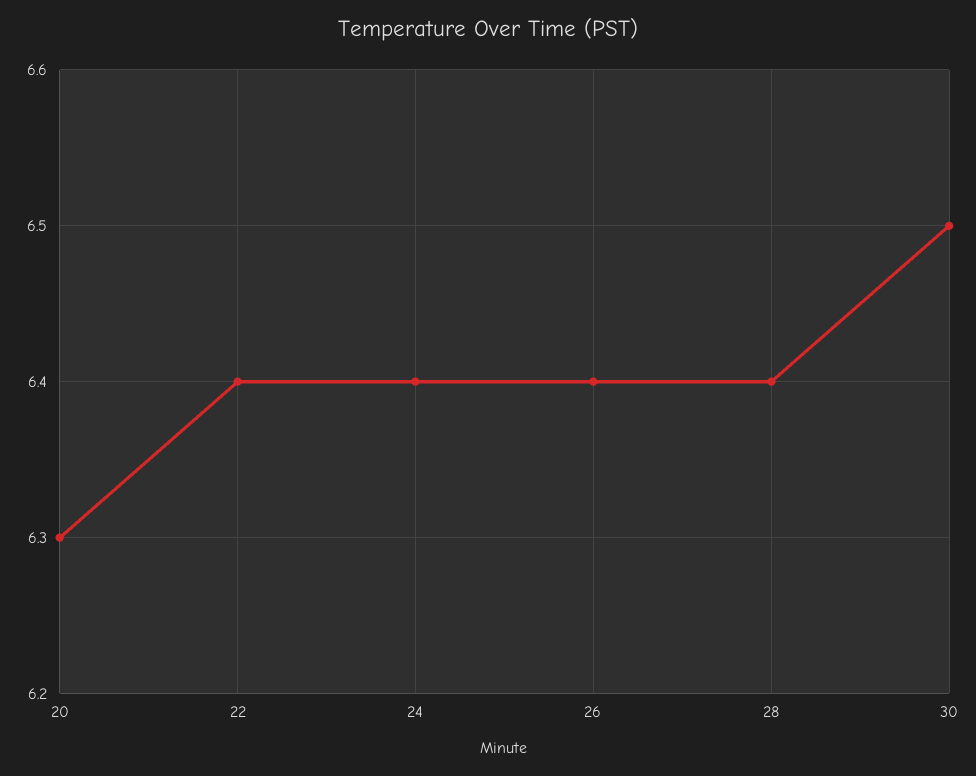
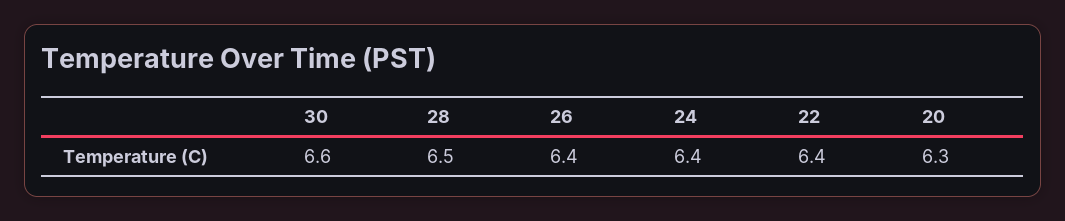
28: 6.4 -> 6.5
30: 6.5 -> 6.6

